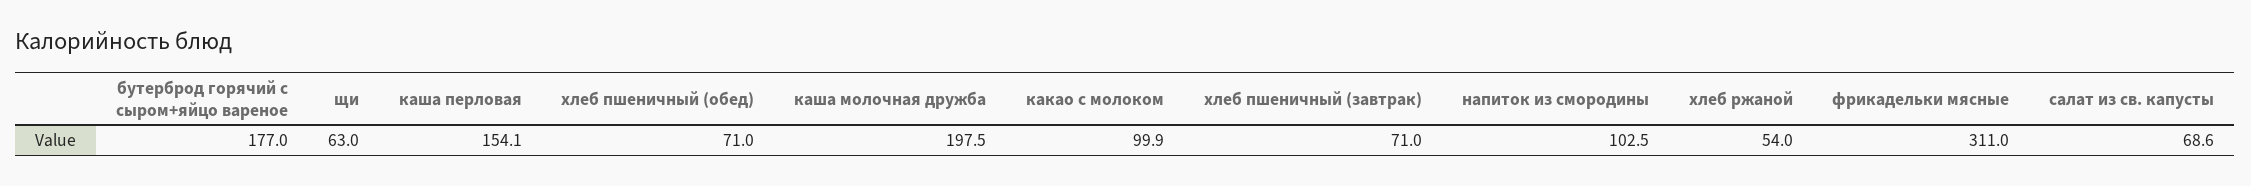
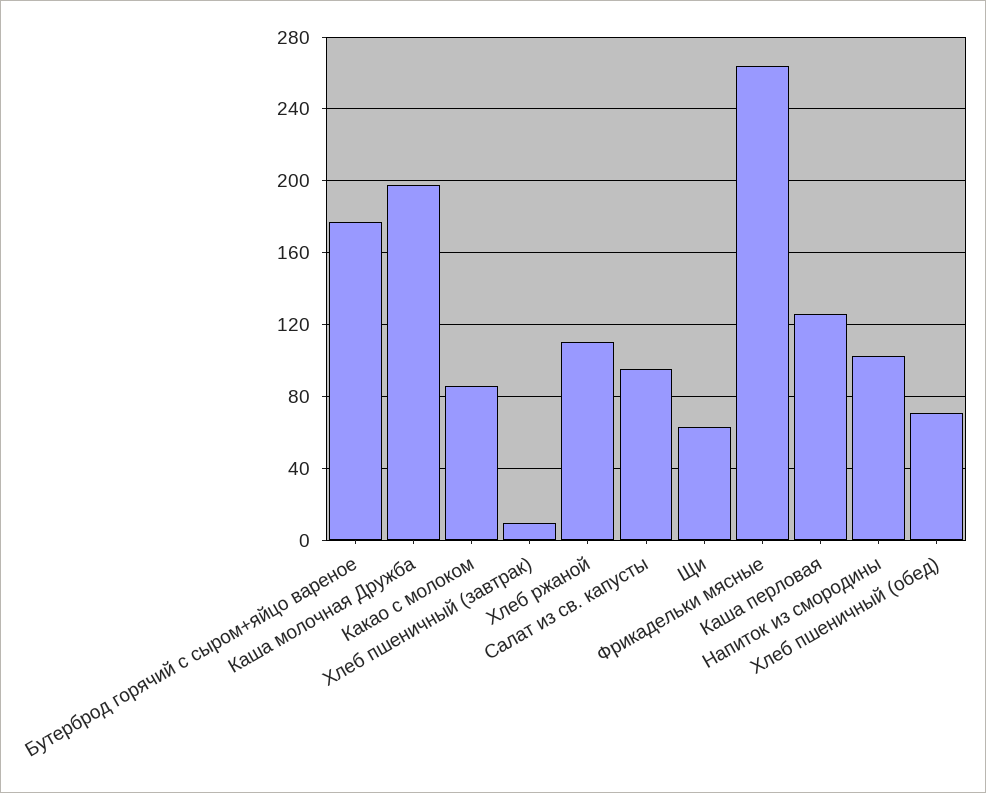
каша перловая: 154.1 -> 125
какао с молоком: 99.9 -> 85
хлеб пшеничный (завтрак): 71 -> 10
хлеб ржаной: 54 -> 110
фрикадельки мясные: 311 -> 265
салат из св. капусты: 68.6 -> 95

